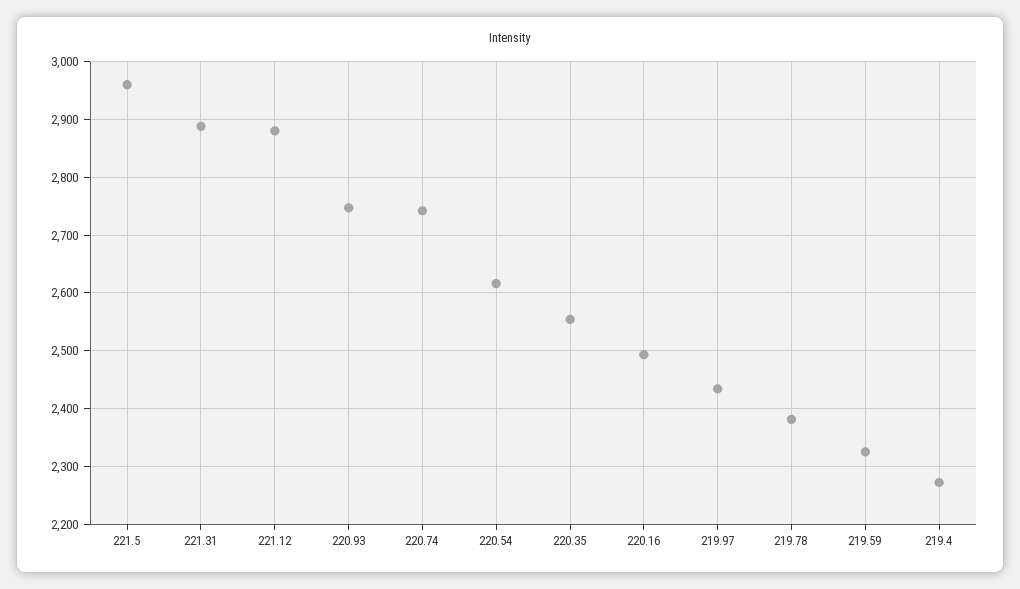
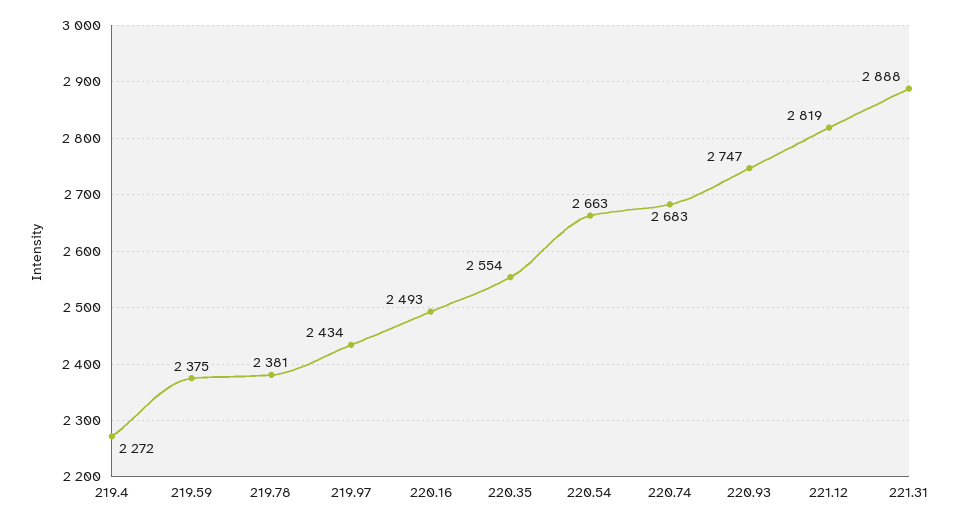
221.5: 2960 -> none
221.12: 2880 -> 2819
220.74: 2740 -> 2683
220.54: 2620 -> 2663
219.59: 2320 -> 2375

